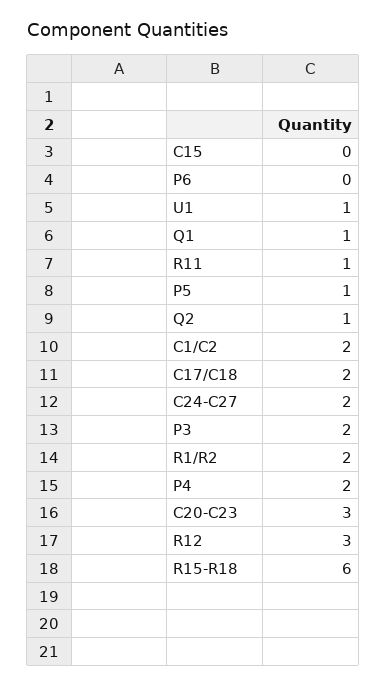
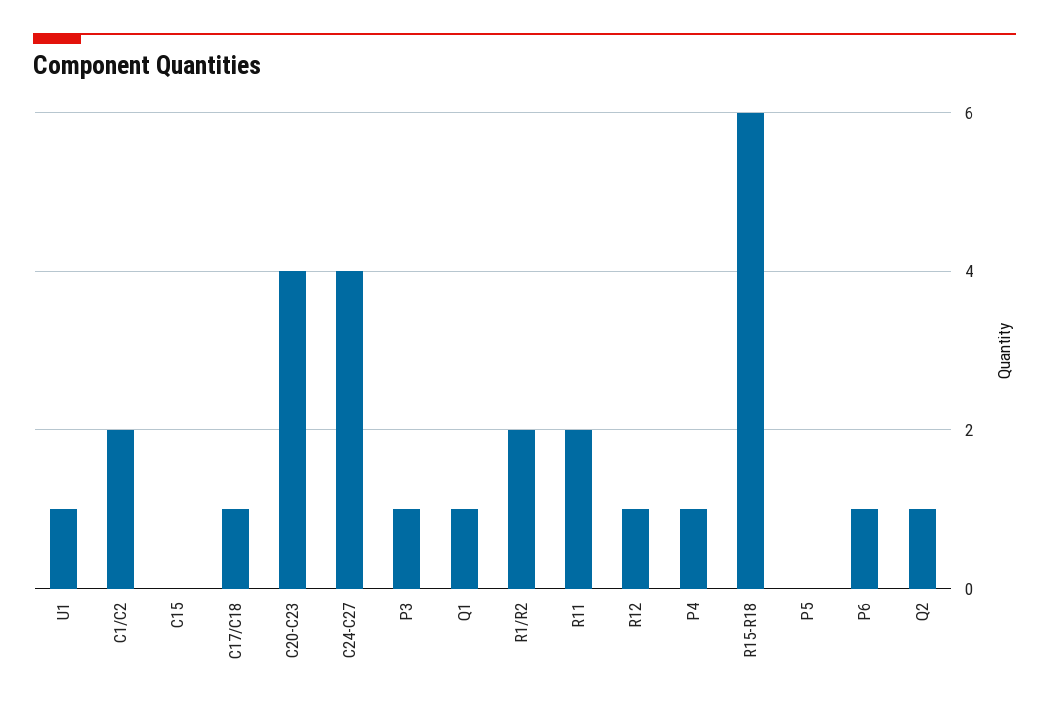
P6: 0 -> 1
R11: 1 -> 2
P5: 1 -> 0
C17/C18: 2 -> 1
C24-C27: 2 -> 4
P3: 2 -> 1
P4: 2 -> 1
C20-C23: 3 -> 4
R12: 3 -> 1

